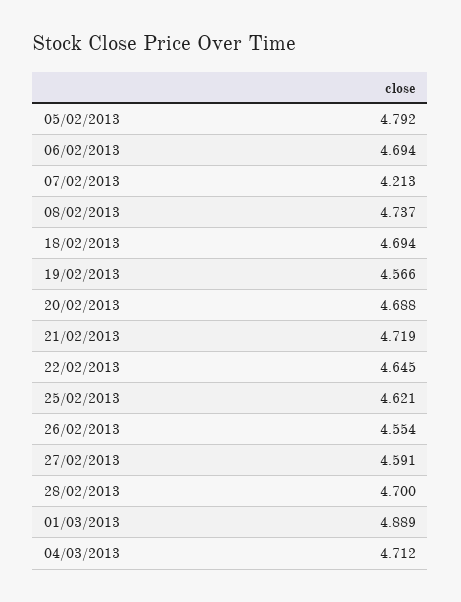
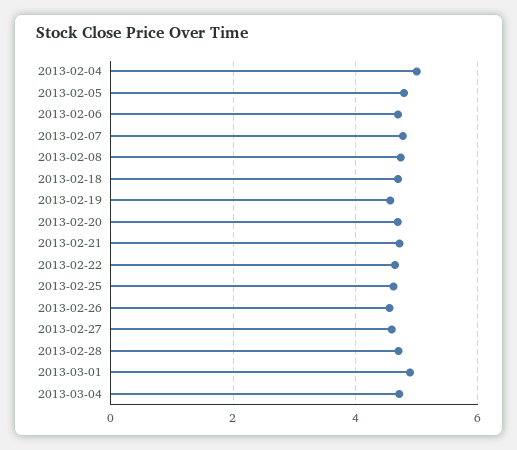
07/02/2013: 4.213 -> 4.8
2013-02-04: none -> 5

